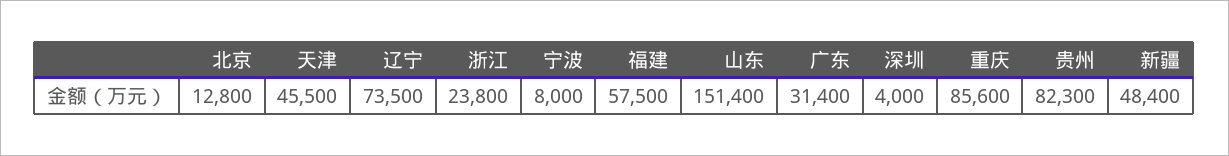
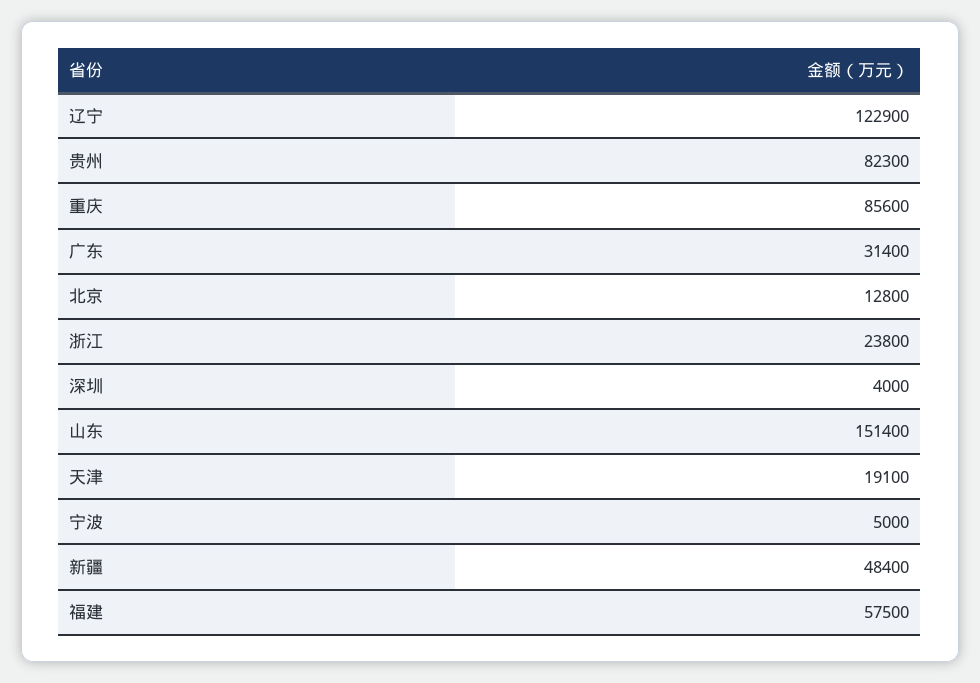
天津: 45500 -> 19100
辽宁: 73500 -> 122900
宁波: 8000 -> 5000

